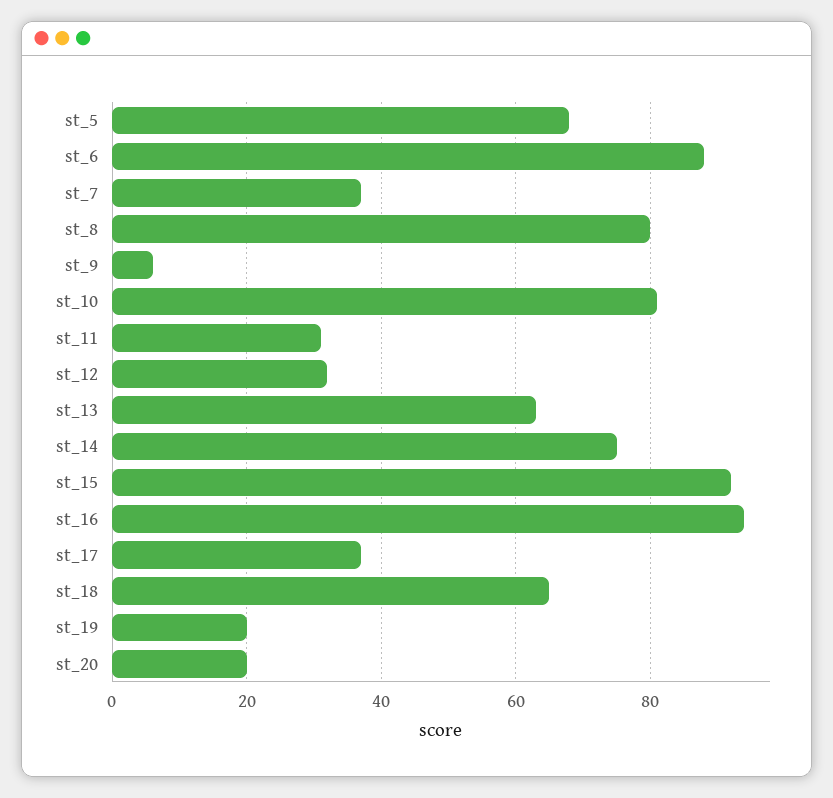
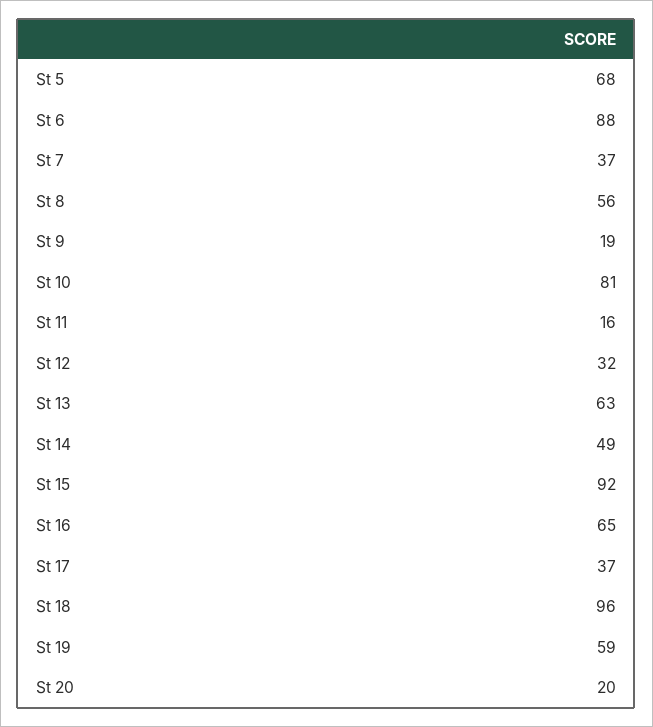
st_8: 80 -> 56
st_9: 5 -> 19
st_11: 30 -> 16
st_14: 75 -> 49
st_16: 95 -> 65
st_18: 65 -> 96
st_19: 20 -> 59

